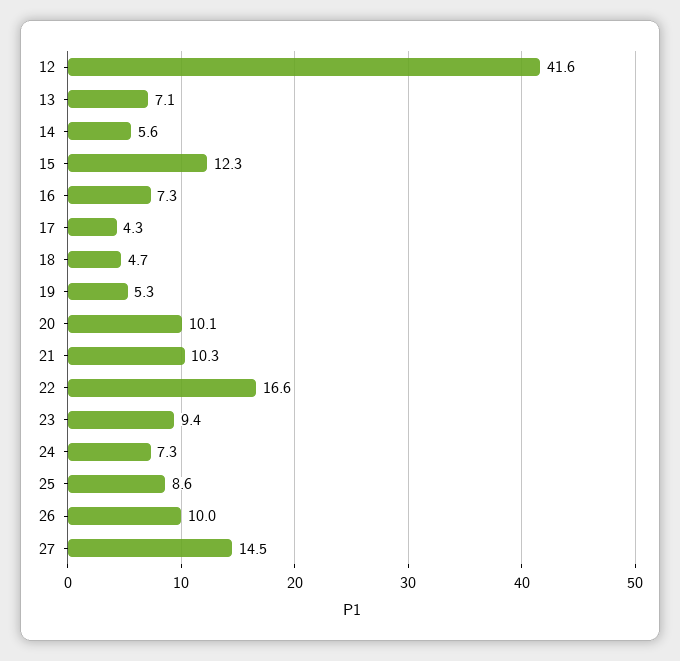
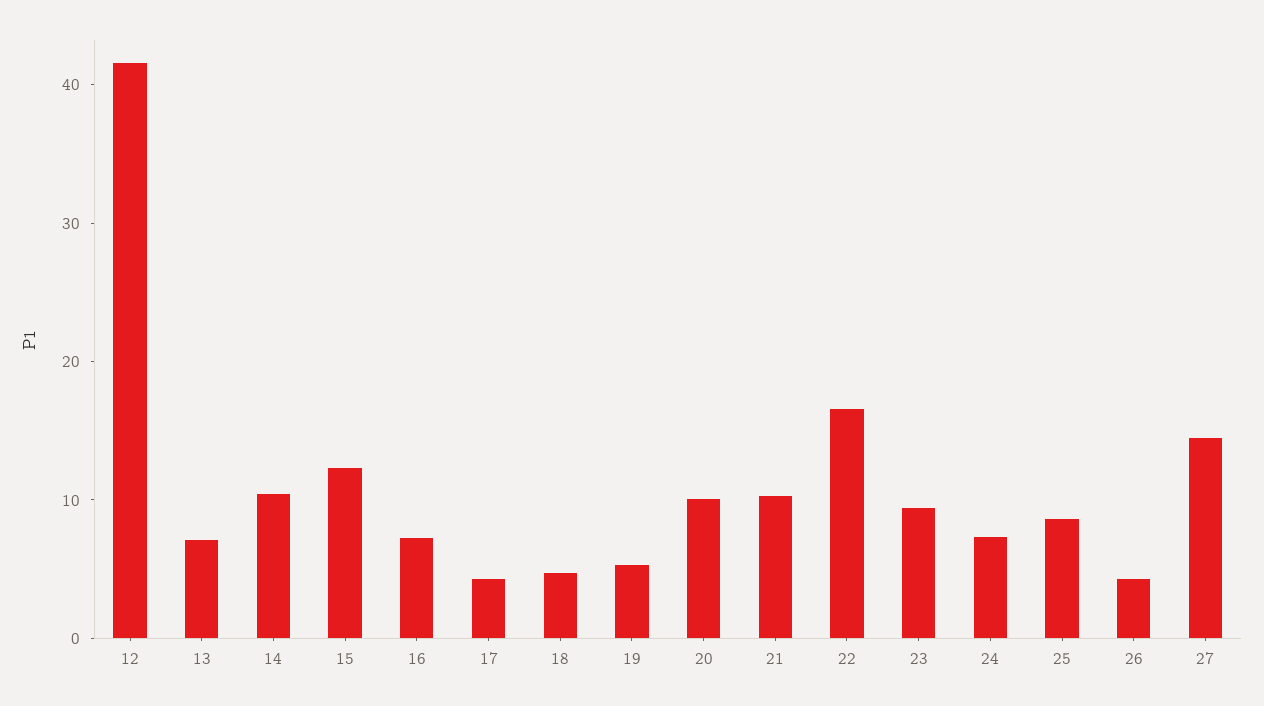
14: 5.6 -> 10
26: 10 -> 4

